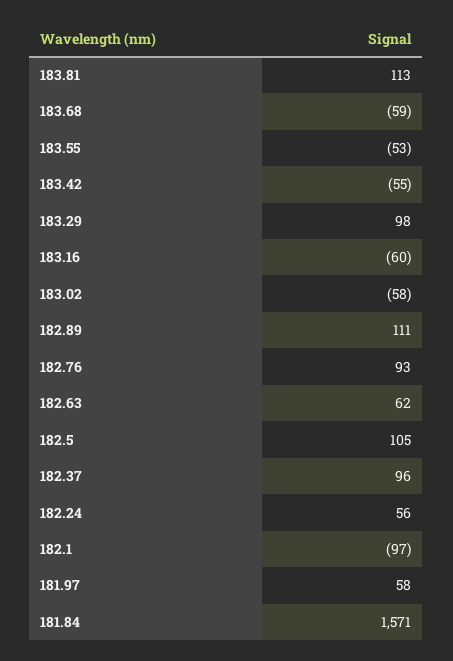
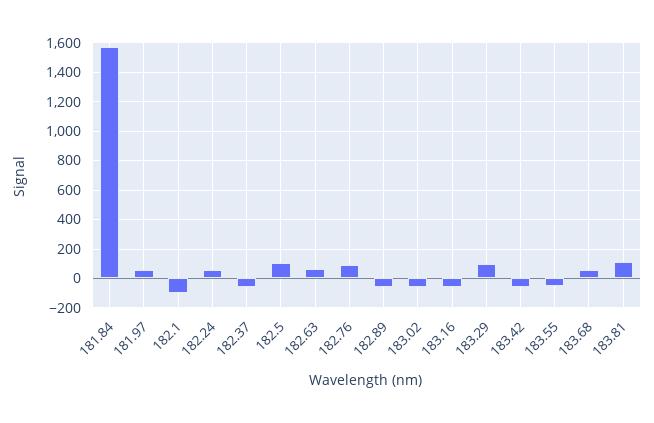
183.68: -59 -> 50
182.89: 111 -> -50
182.37: 96 -> -50

